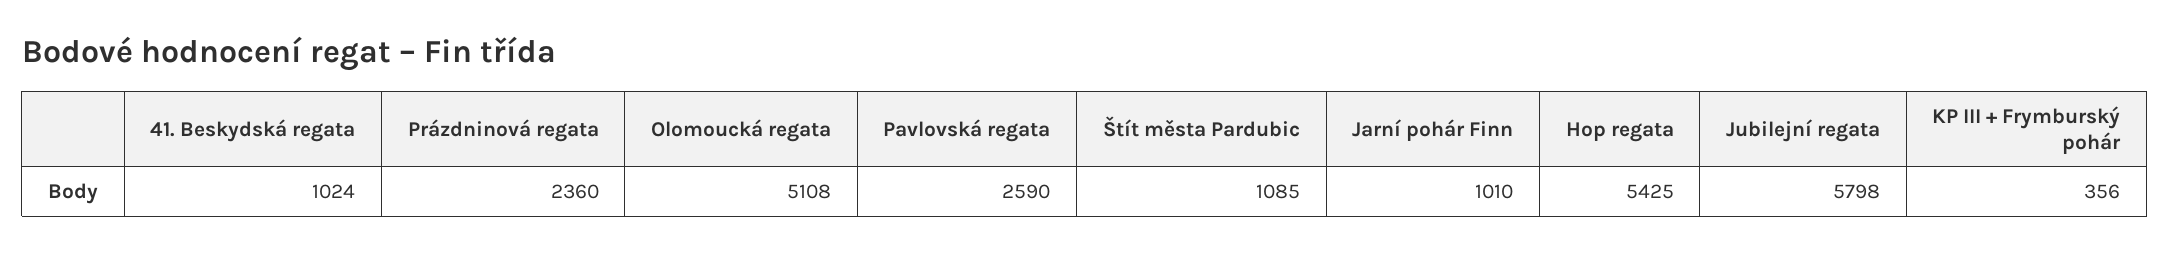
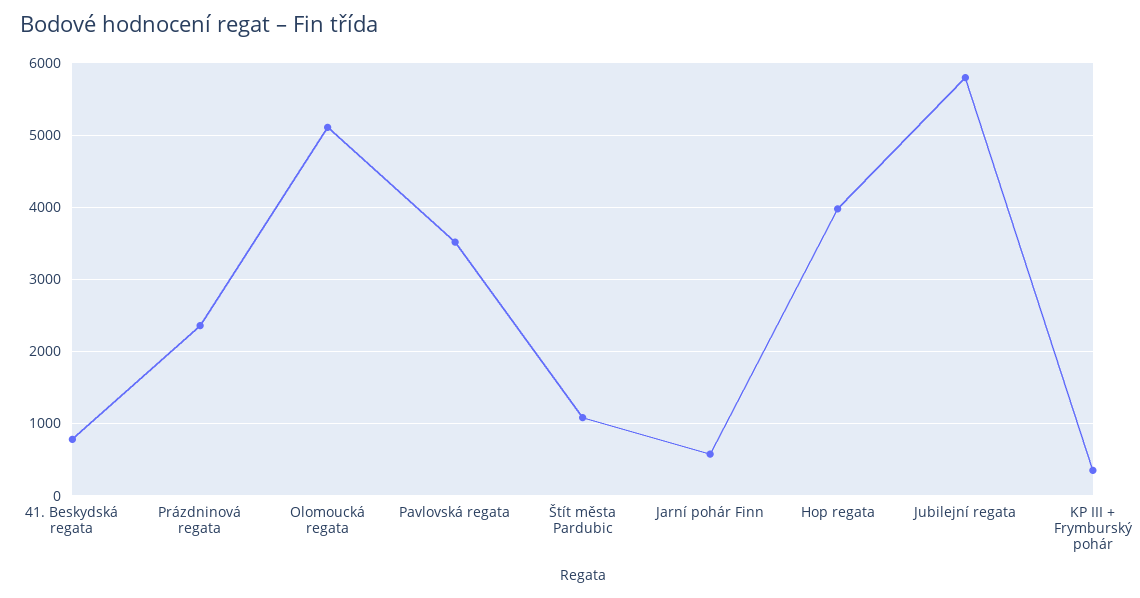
41. Beskydská regata: 1024 -> 800
Pavlovská regata: 2590 -> 3500
Jarní pohár Finn: 1010 -> 600
Hop regata: 5425 -> 4000

